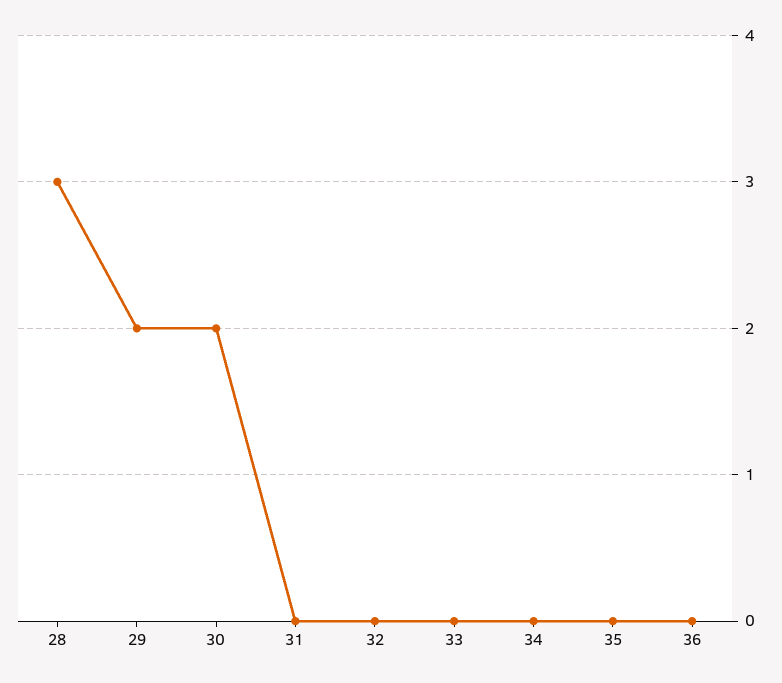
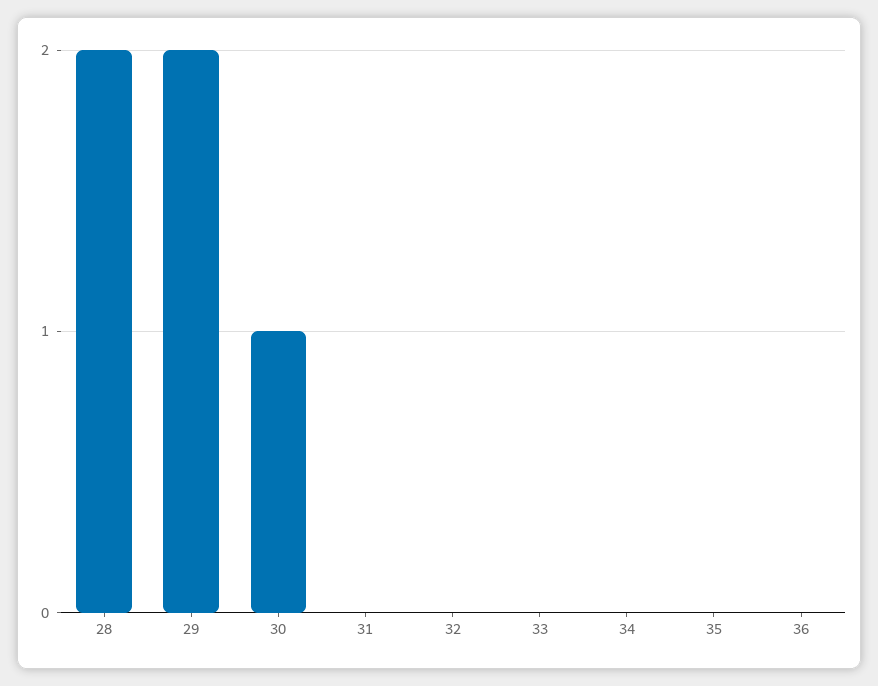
28: 3 -> 2
30: 2 -> 1

